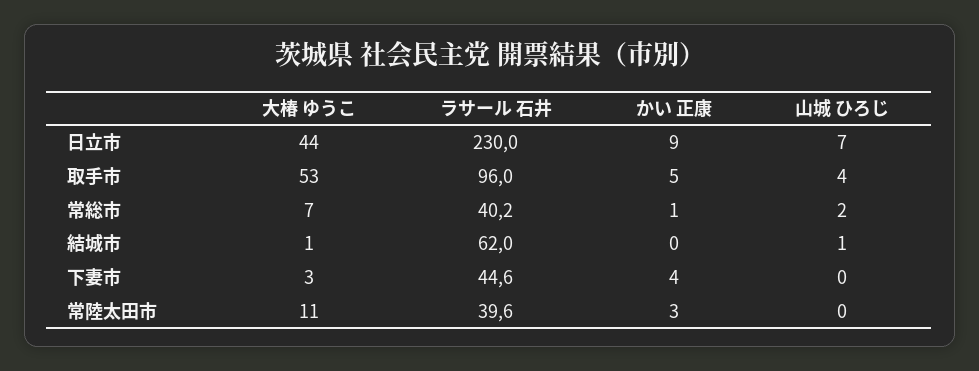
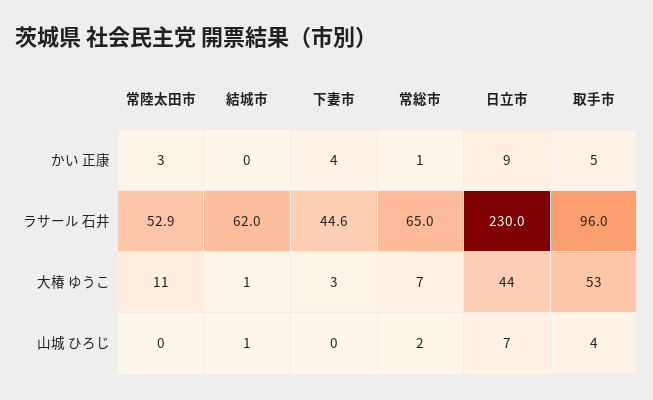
ラサール 石井, 常総市: 40.2 -> 65
ラサール 石井, 常陸太田市: 39.6 -> 52.9

